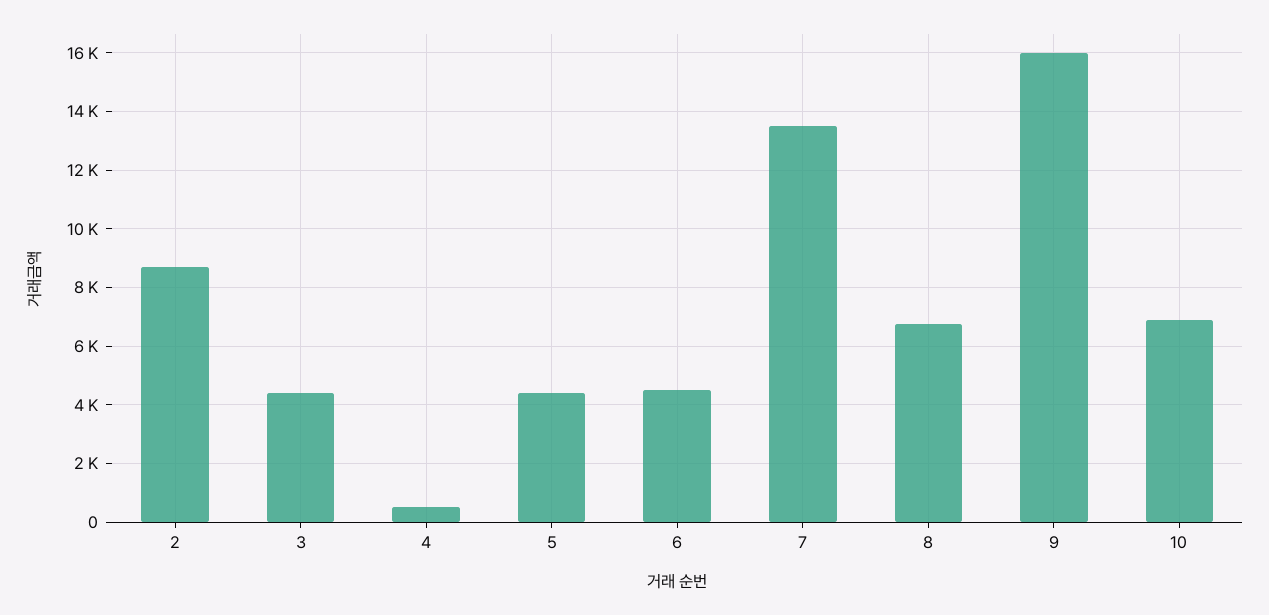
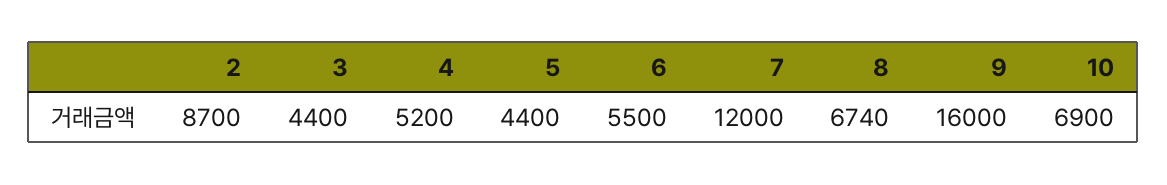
4: 500 -> 5200
6: 4500 -> 5500
7: 13500 -> 12000

